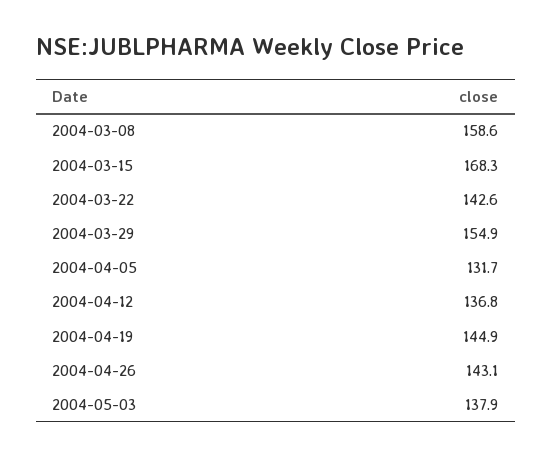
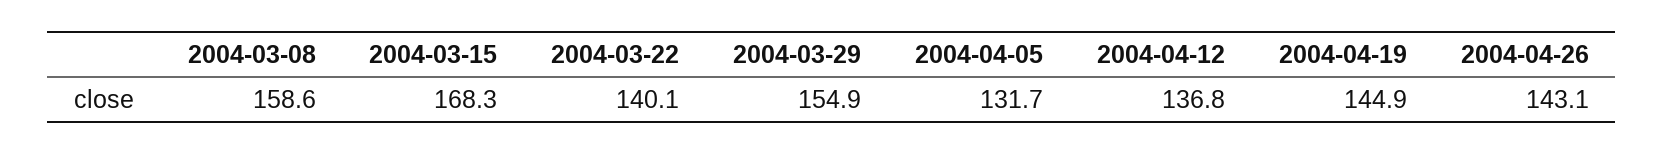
2004-03-22: 142.6 -> 140.1
2004-05-03: 137.9 -> none

